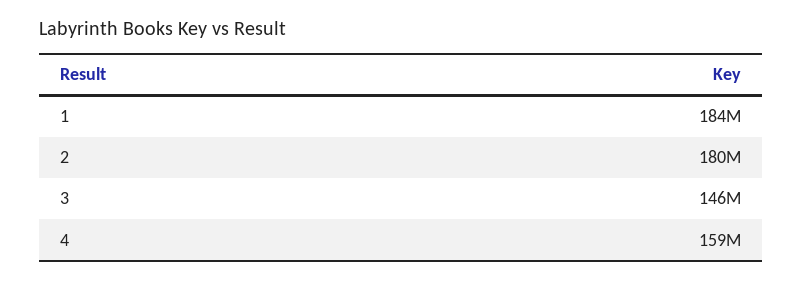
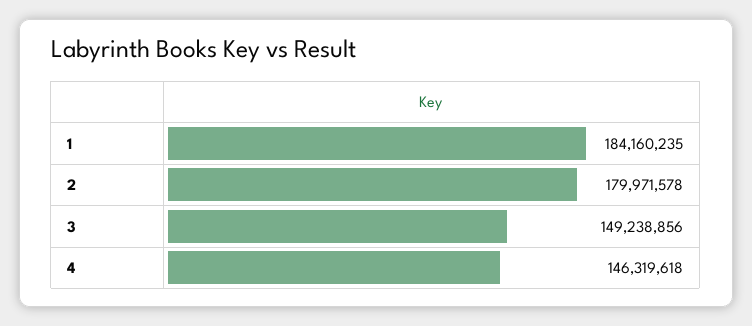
3: 146000000 -> 149238856
4: 159000000 -> 146319618

